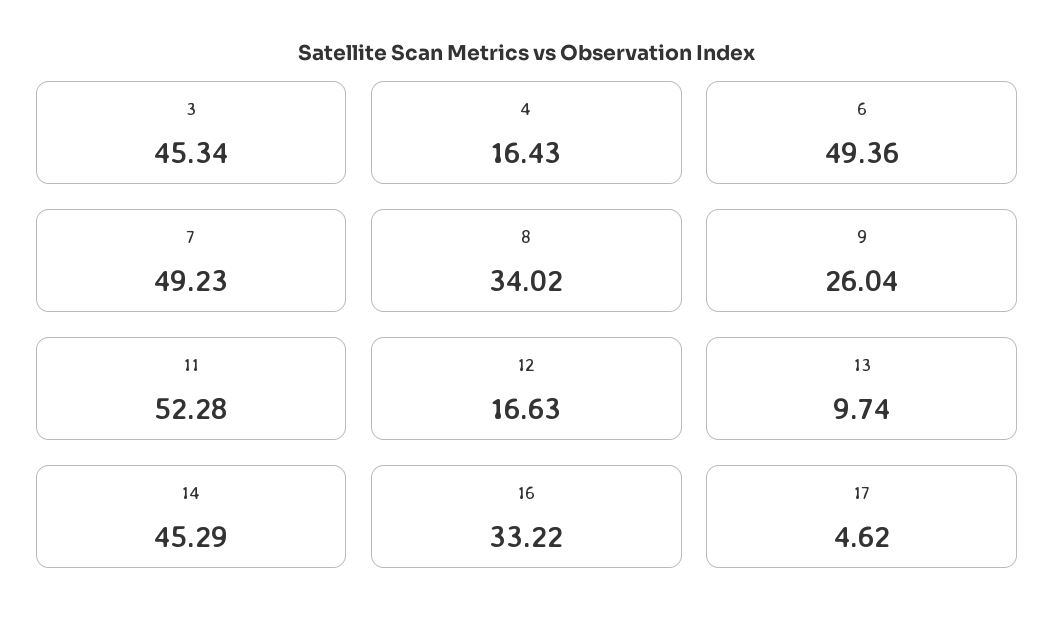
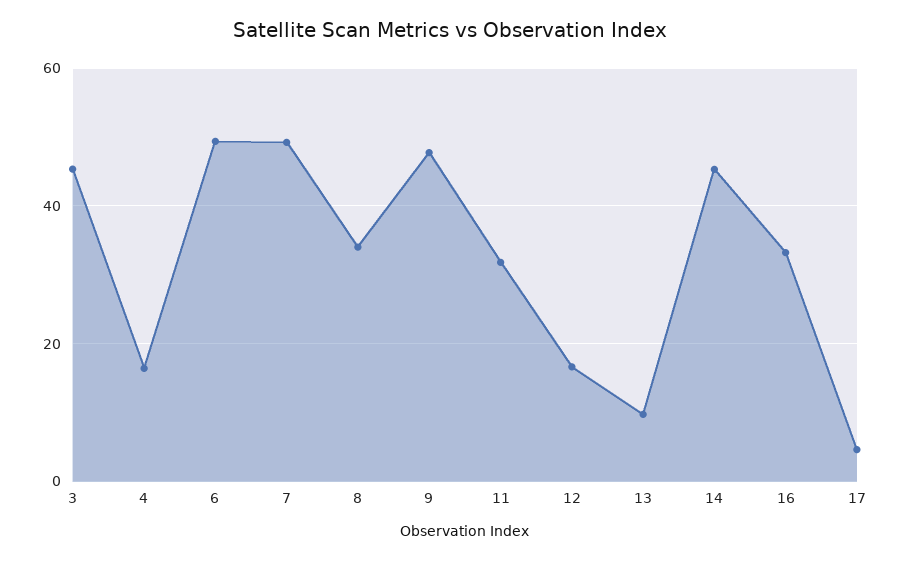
9: 26.04 -> 48
11: 52.28 -> 32

